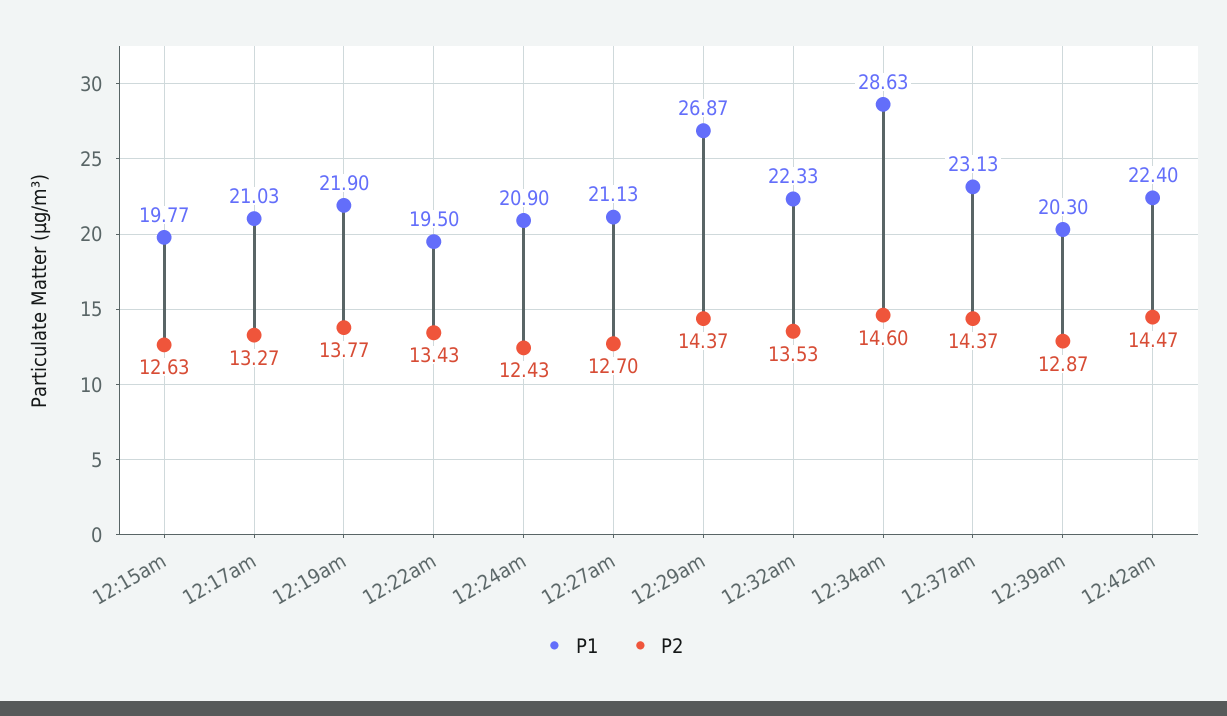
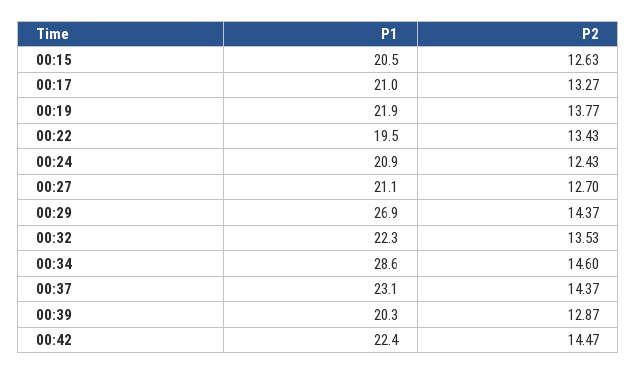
P1, 12:15am: 19.77 -> 20.5

